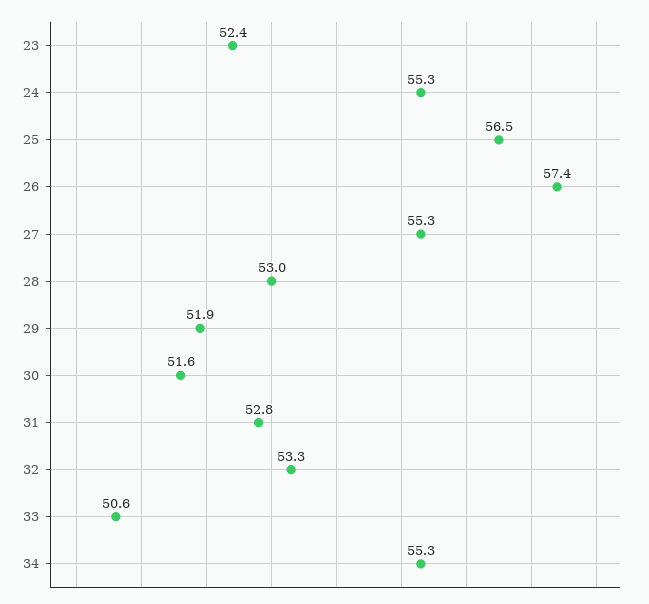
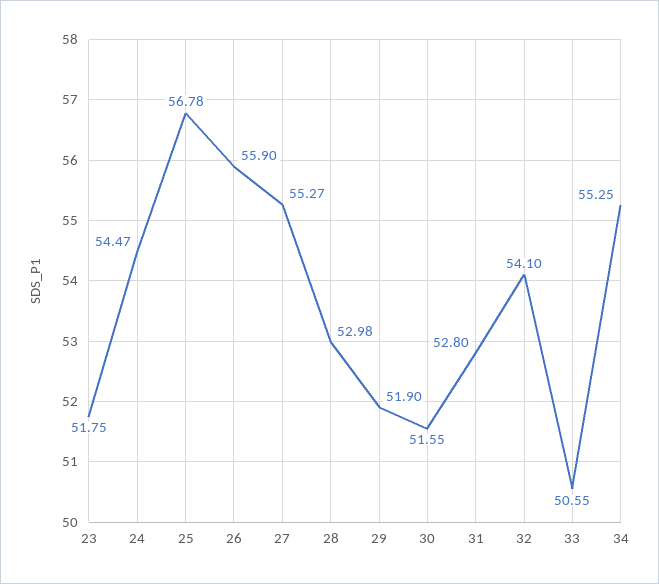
23: 52.4 -> 51.75
24: 55.3 -> 54.47
25: 56.5 -> 56.78
26: 57.4 -> 55.9
32: 53.3 -> 54.1

